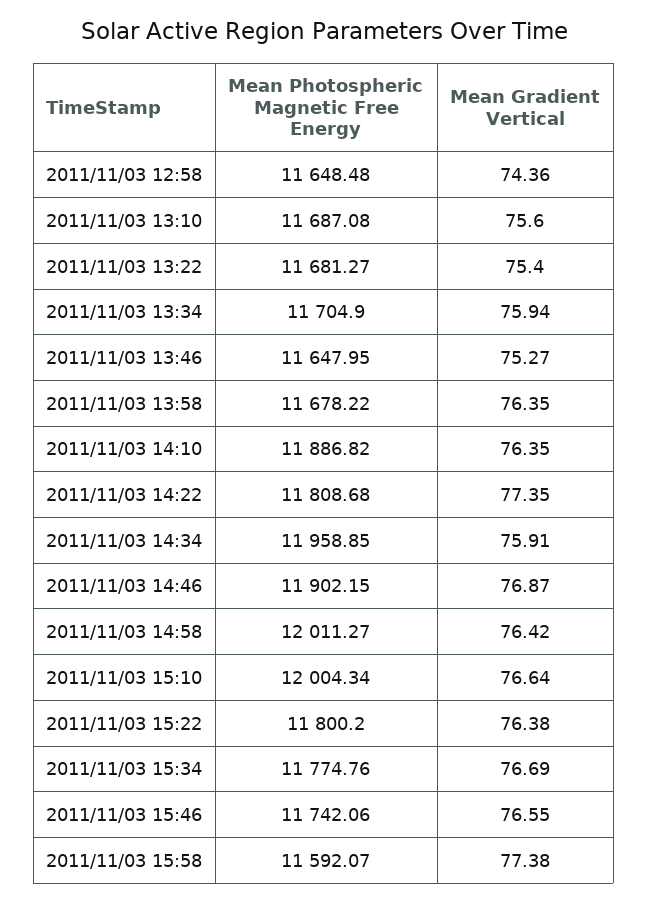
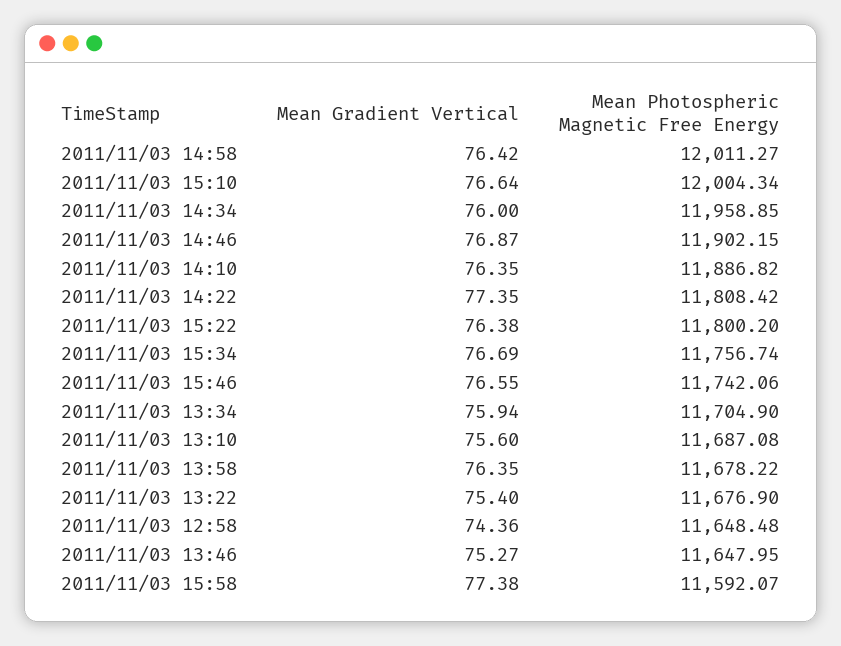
Mean Photospheric Magnetic Free Energy, 2011/11/03 13:22: 11681.27 -> 11676.9
Mean Photospheric Magnetic Free Energy, 2011/11/03 14:22: 11808.68 -> 11808.42
Mean Gradient Vertical, 2011/11/03 14:34: 75.91 -> 76
Mean Photospheric Magnetic Free Energy, 2011/11/03 15:34: 11774.76 -> 11756.74

